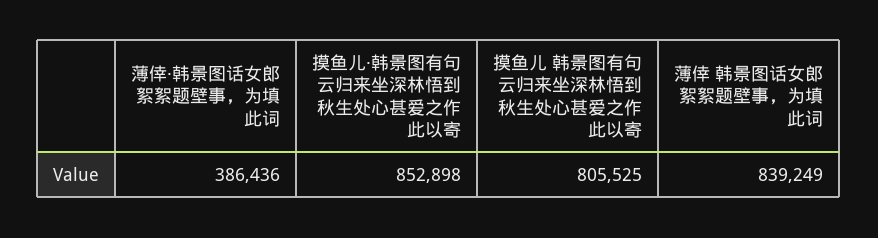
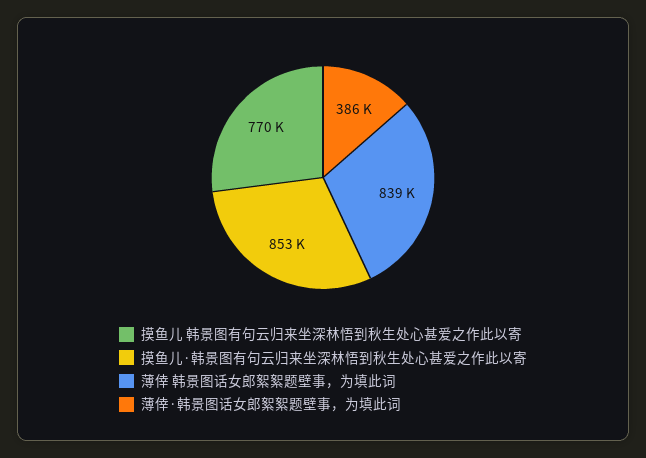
摸鱼儿 韩景图有句云归来坐深林悟到秋生处心甚爱之作此以寄: 805525 -> 770000

